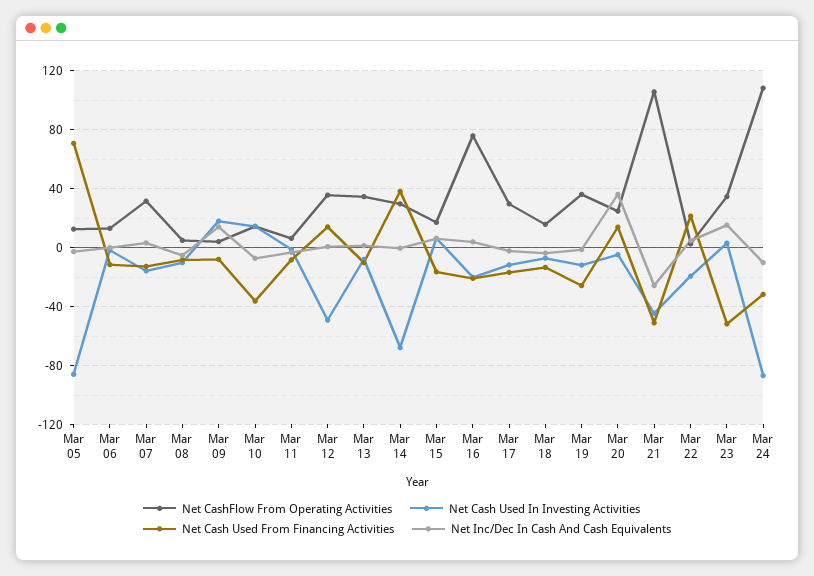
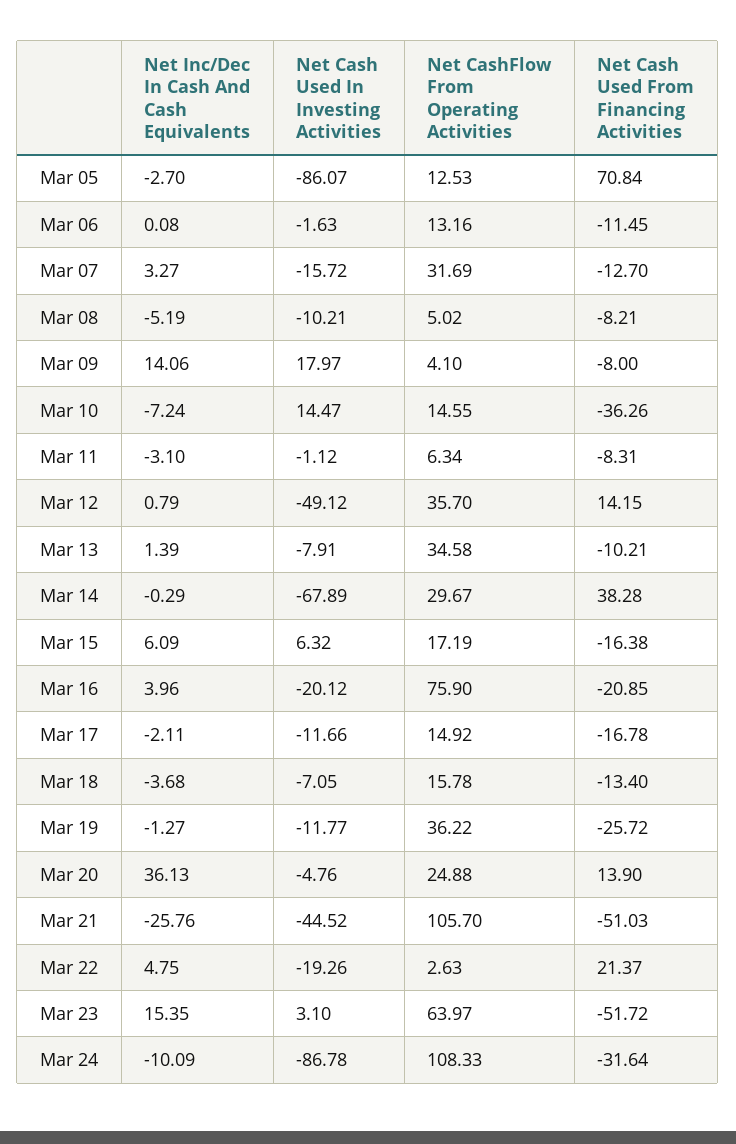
Net CashFlow From Operating Activities, Mar 17: 30 -> 14.92
Net CashFlow From Operating Activities, Mar 23: 35 -> 63.97

